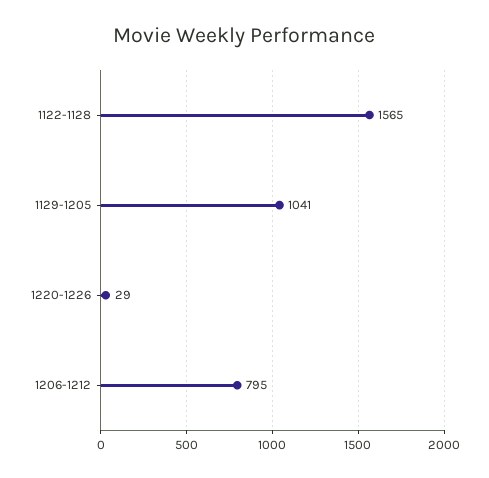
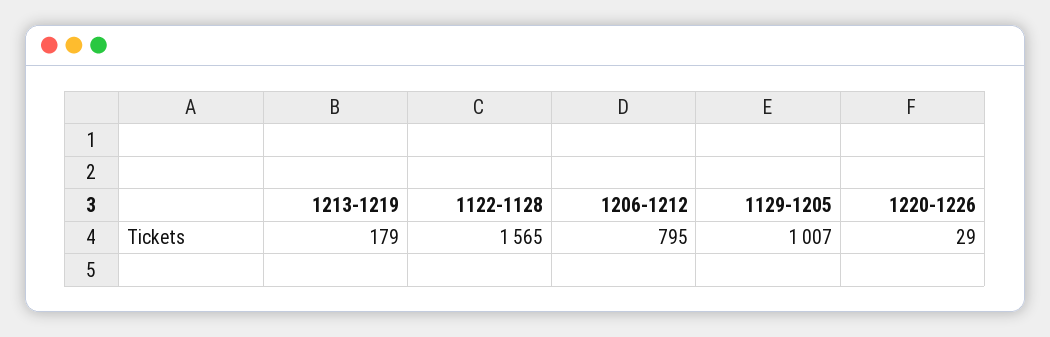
1129-1205: 1041 -> 1007
1213-1219: none -> 179

